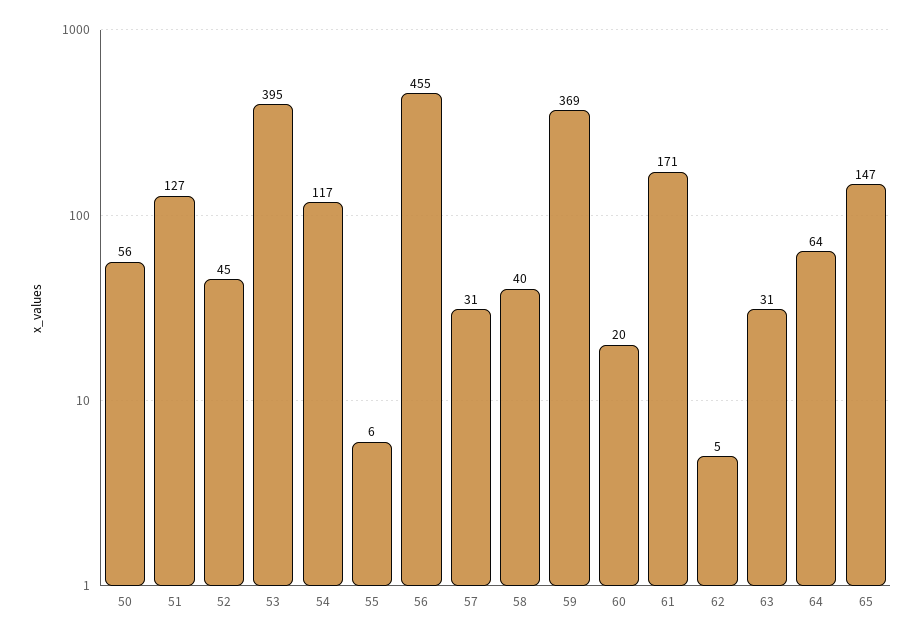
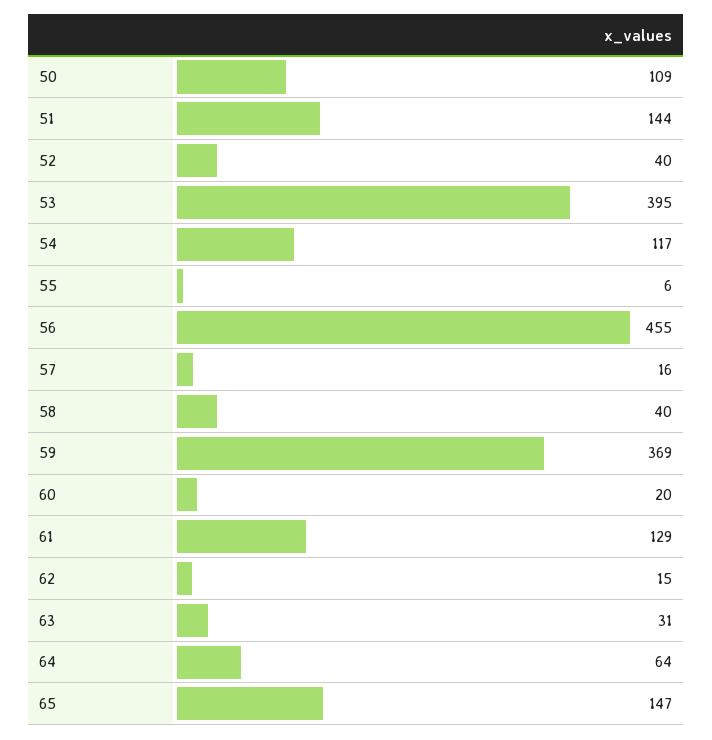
50: 56 -> 109
51: 127 -> 144
52: 45 -> 40
57: 31 -> 16
61: 171 -> 129
62: 5 -> 15

